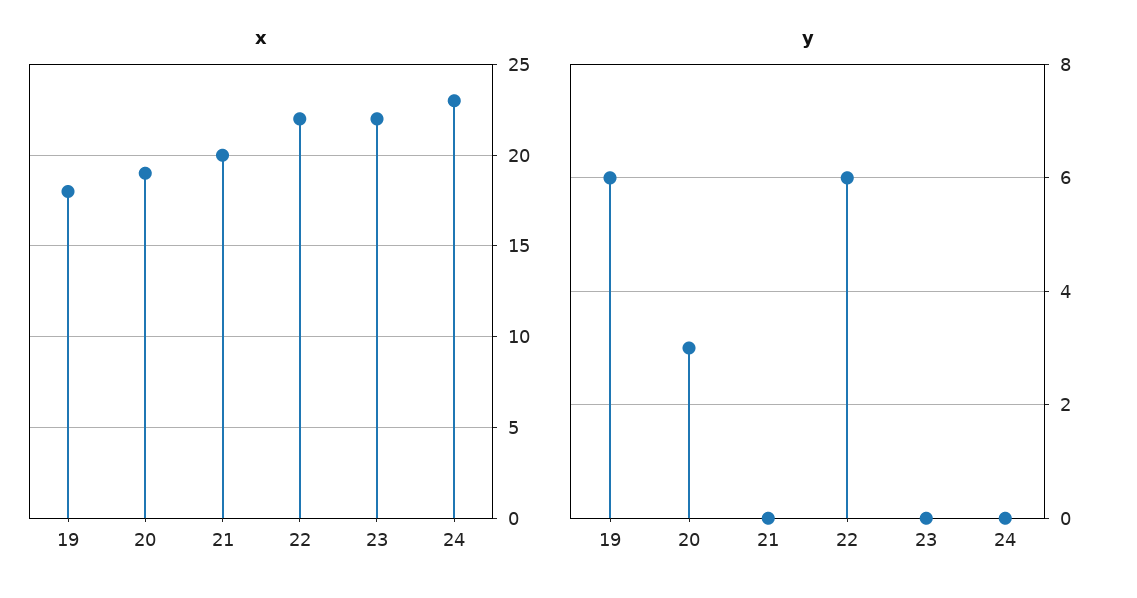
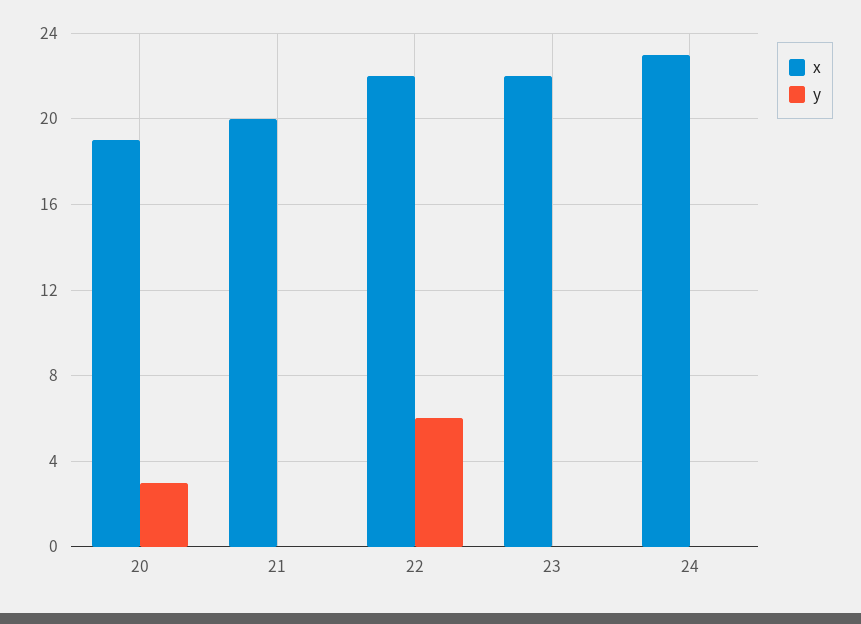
x, 19: 18 -> none
y, 19: 6 -> none

